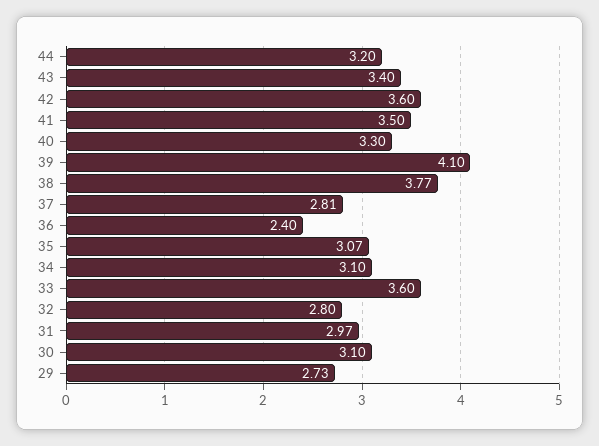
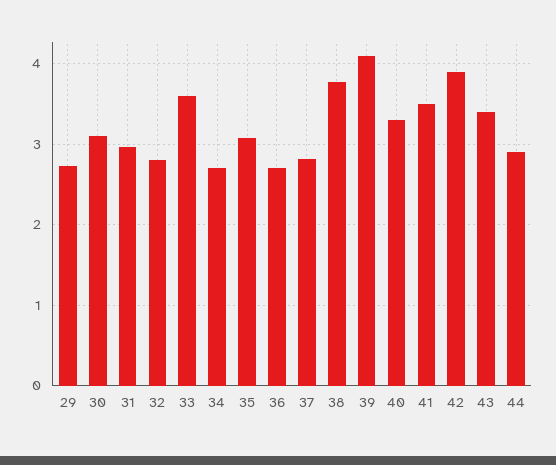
44: 3.2 -> 2.9
42: 3.6 -> 3.9
36: 2.4 -> 2.7
34: 3.1 -> 2.7

